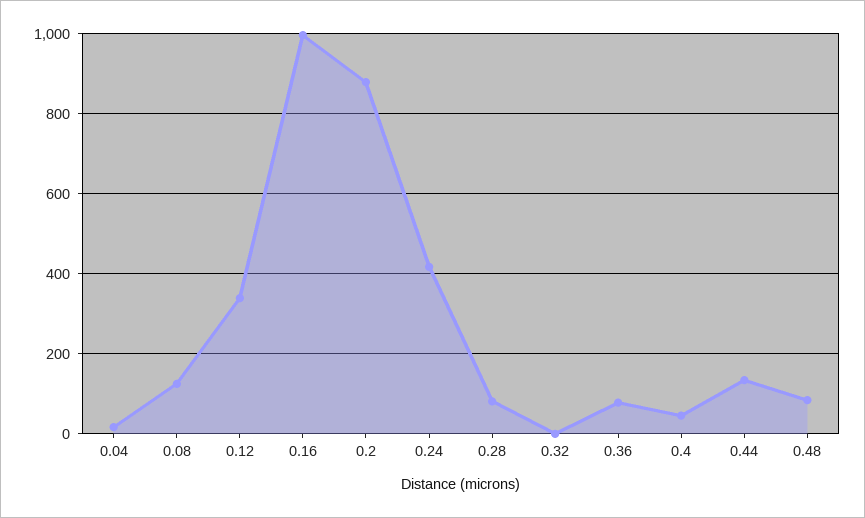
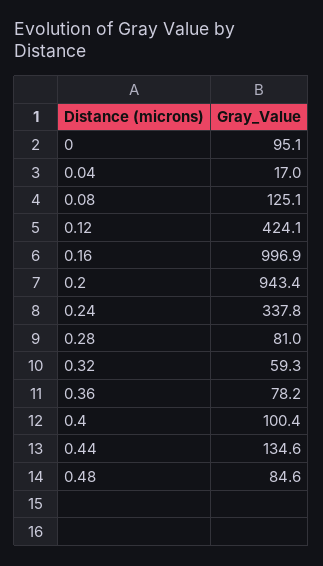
0.12: 340 -> 424.1
0.2: 880 -> 943.4
0.24: 420 -> 337.8
0.32: 0 -> 59.3
0.4: 40 -> 100.4
0: none -> 95.1

